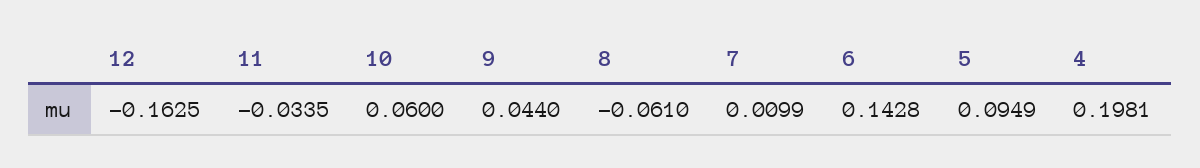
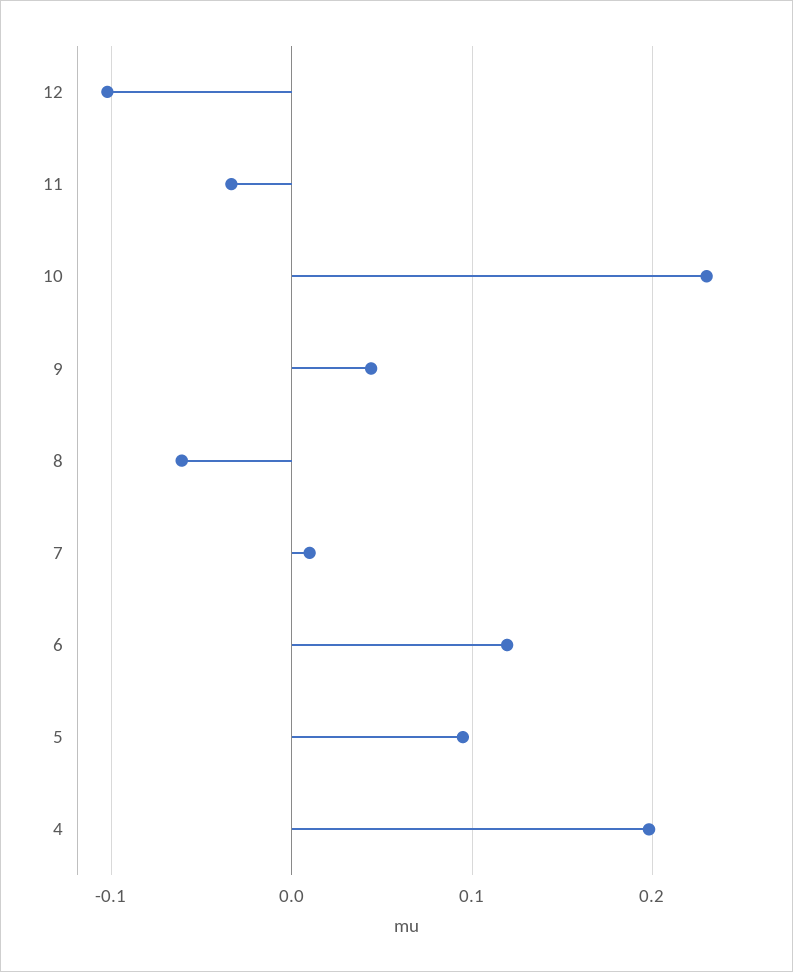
12: -0.1625 -> -0.1
10: 0.06 -> 0.23
6: 0.1428 -> 0.12

